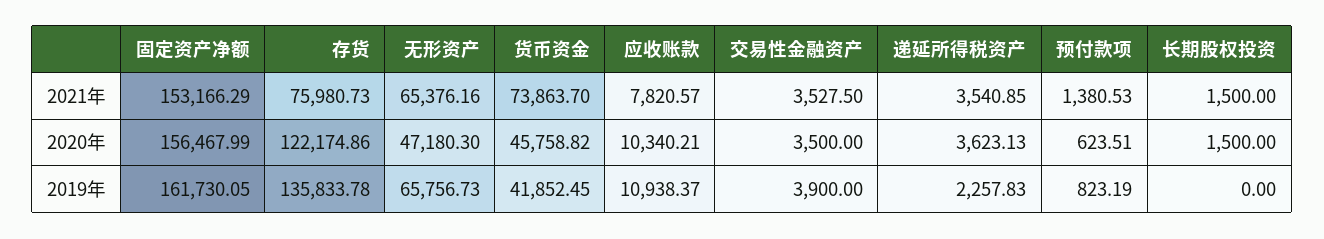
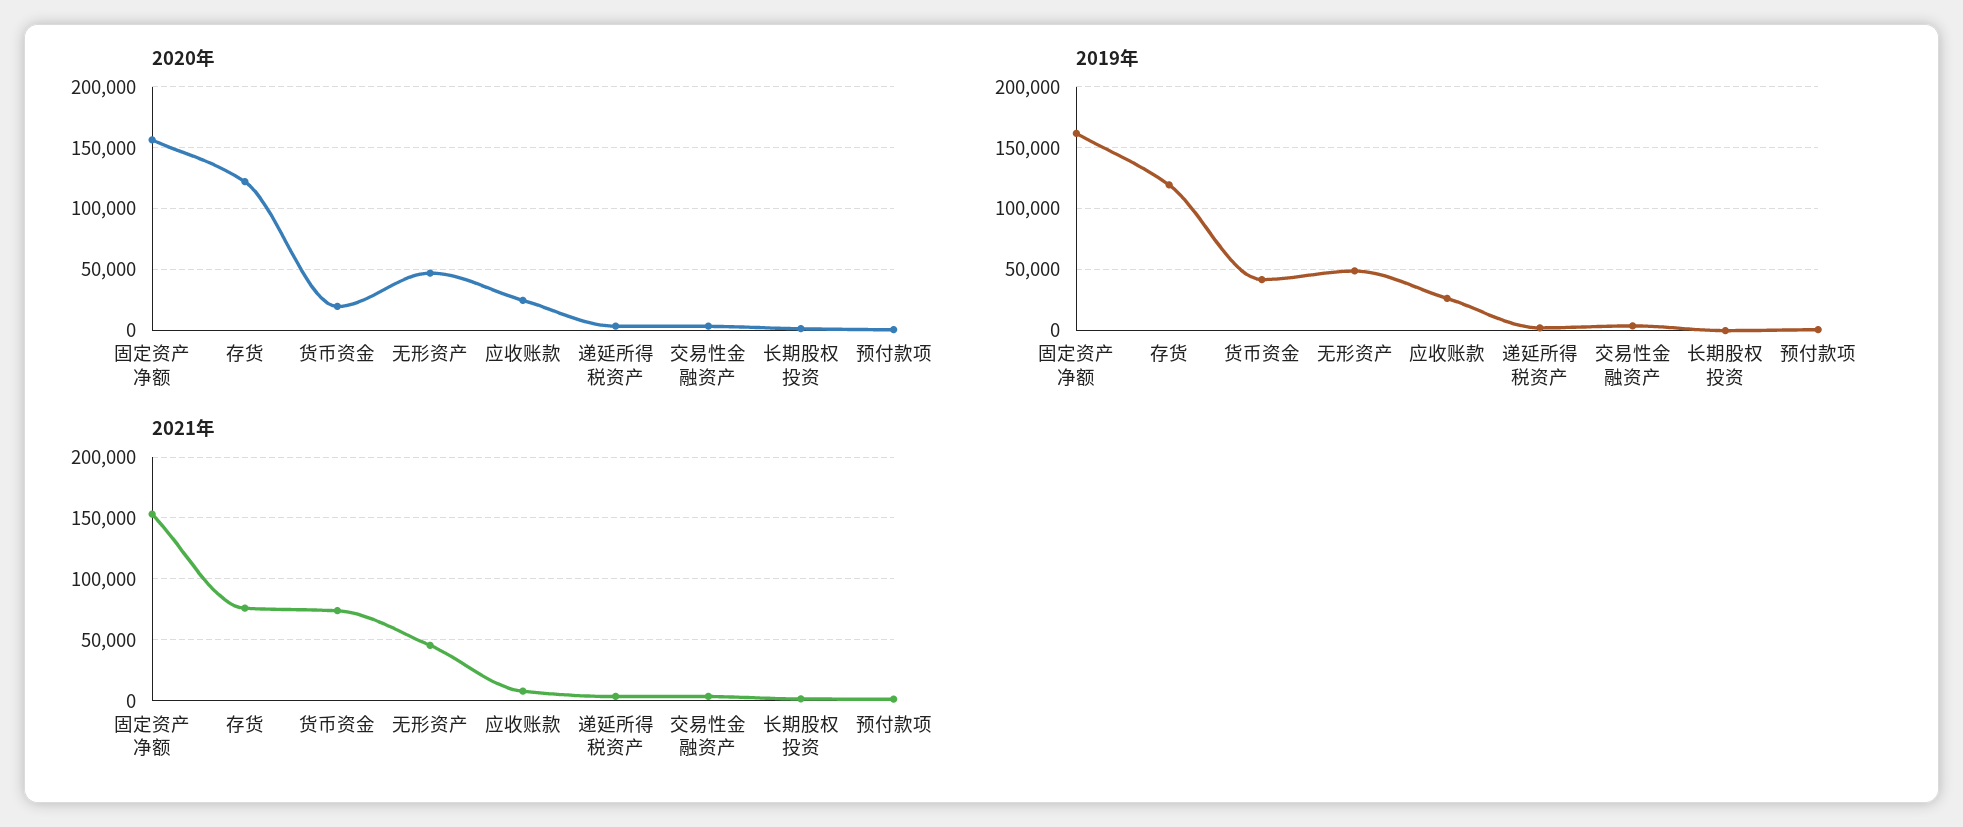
2021年, 无形资产: 65376.16 -> 45000
2020年, 货币资金: 45758.82 -> 20000
2020年, 应收账款: 10340.21 -> 25000
2019年, 存货: 135833.78 -> 120000
2019年, 无形资产: 65756.73 -> 50000
2019年, 应收账款: 10938.37 -> 25000

